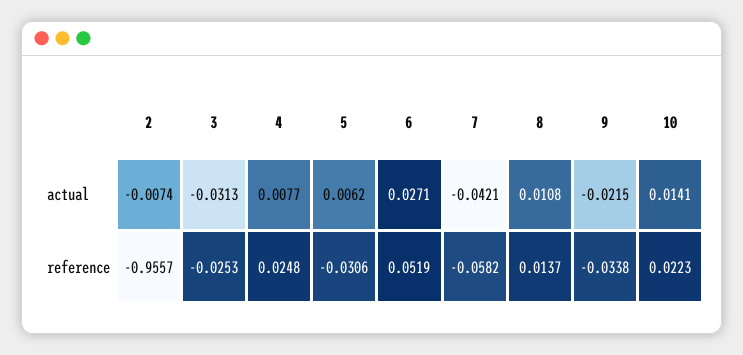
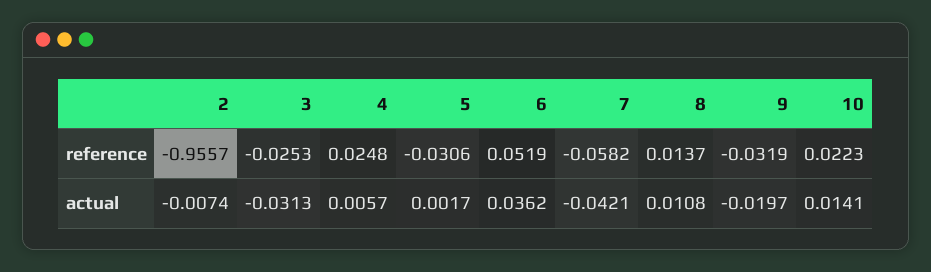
4, actual: 0.0077 -> 0.0057
5, actual: 0.0062 -> 0.0017
6, actual: 0.0271 -> 0.0362
9, actual: -0.0215 -> -0.0197
9, reference: -0.0338 -> -0.0319

